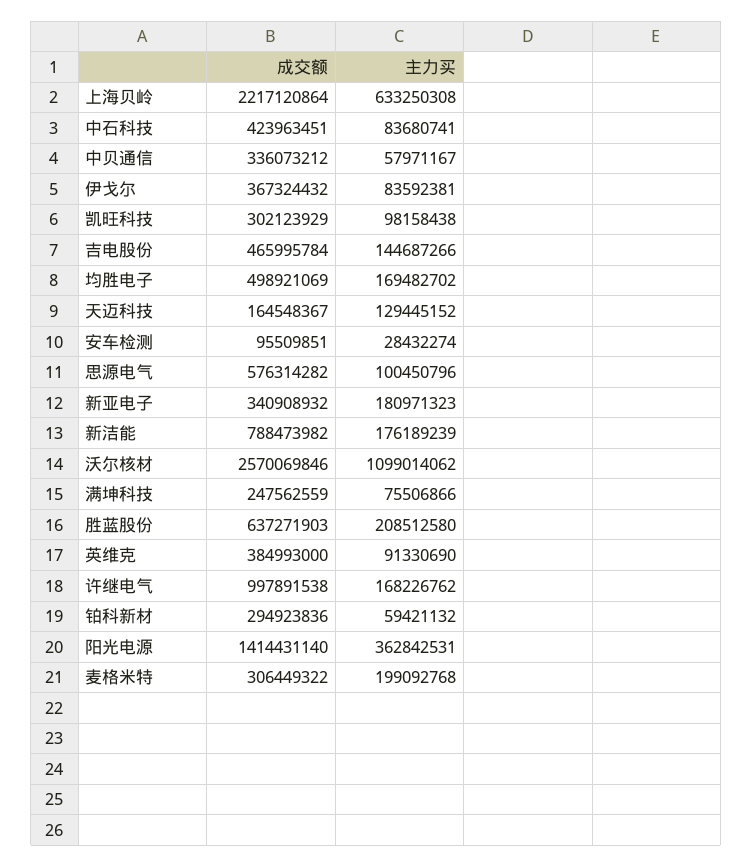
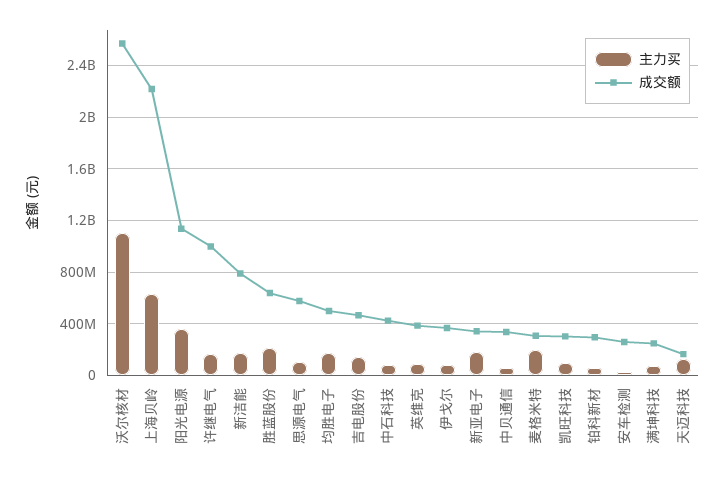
成交额, 安车检测: 95509851 -> 250000000
成交额, 阳光电源: 1414431140 -> 1150000000

